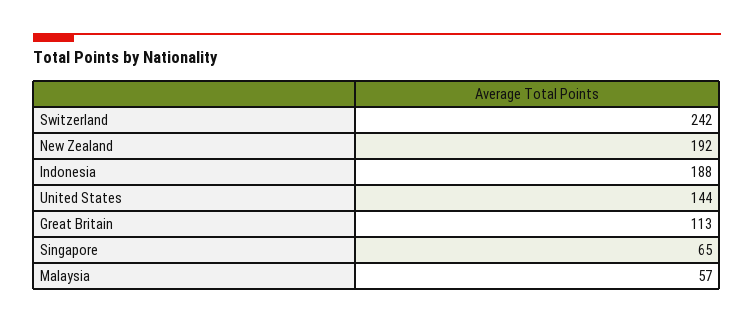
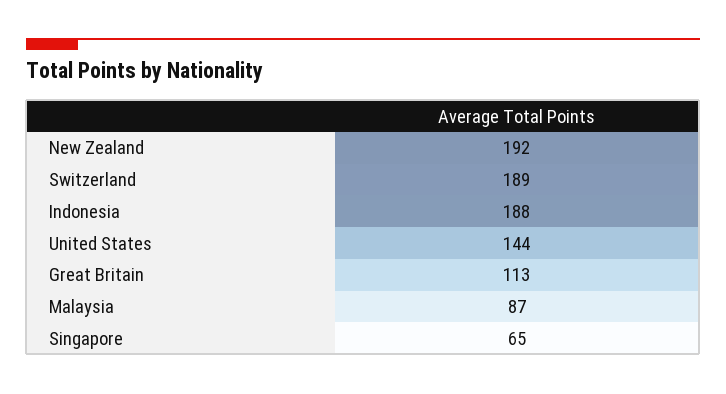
Switzerland: 242 -> 189
Malaysia: 57 -> 87

